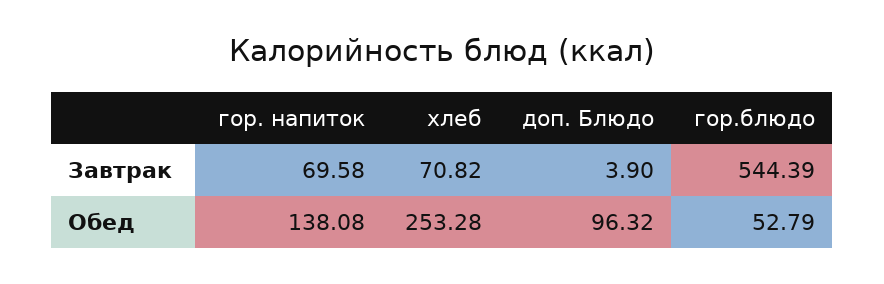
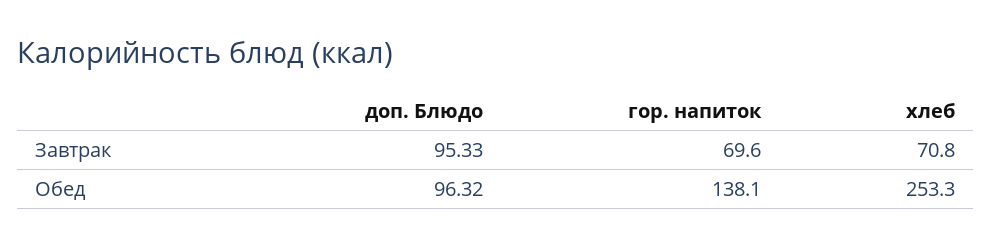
доп. Блюдо, Завтрак: 3.9 -> 95.33
гор.блюдо, Завтрак: 544.39 -> none
гор.блюдо, Обед: 52.79 -> none

